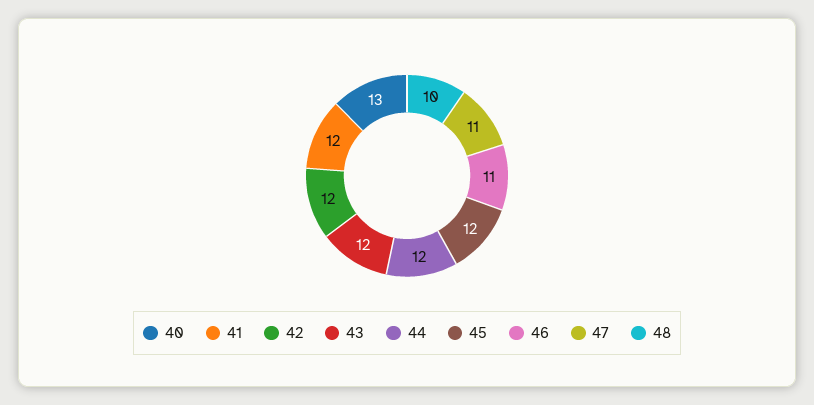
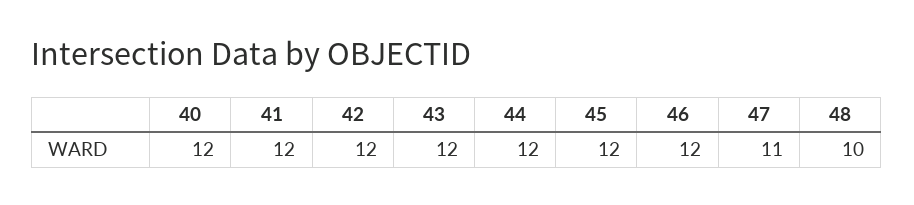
40: 13 -> 12
46: 11 -> 12

